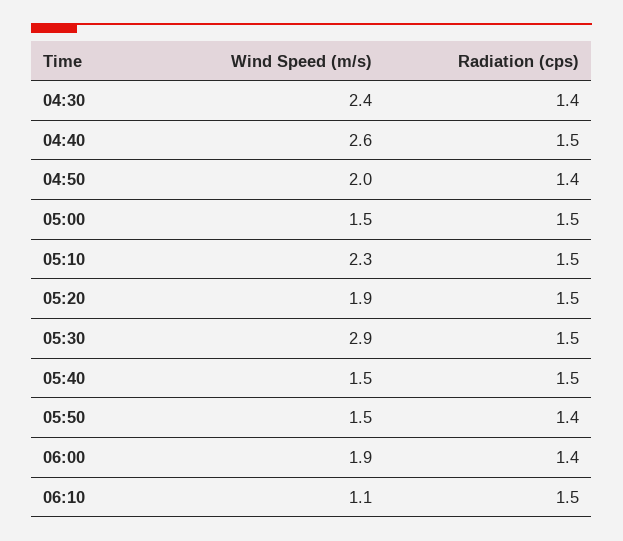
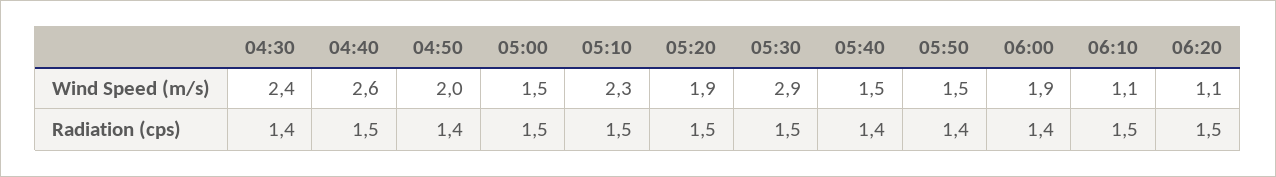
Radiation (cps), 05:40: 1.5 -> 1.4
Wind Speed (m/s), 06:20: none -> 1.1
Radiation (cps), 06:20: none -> 1.5

